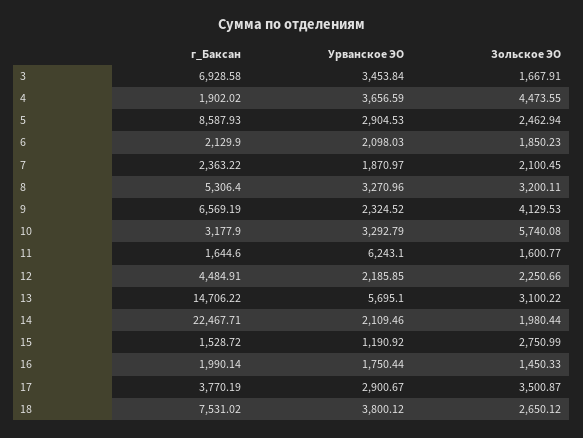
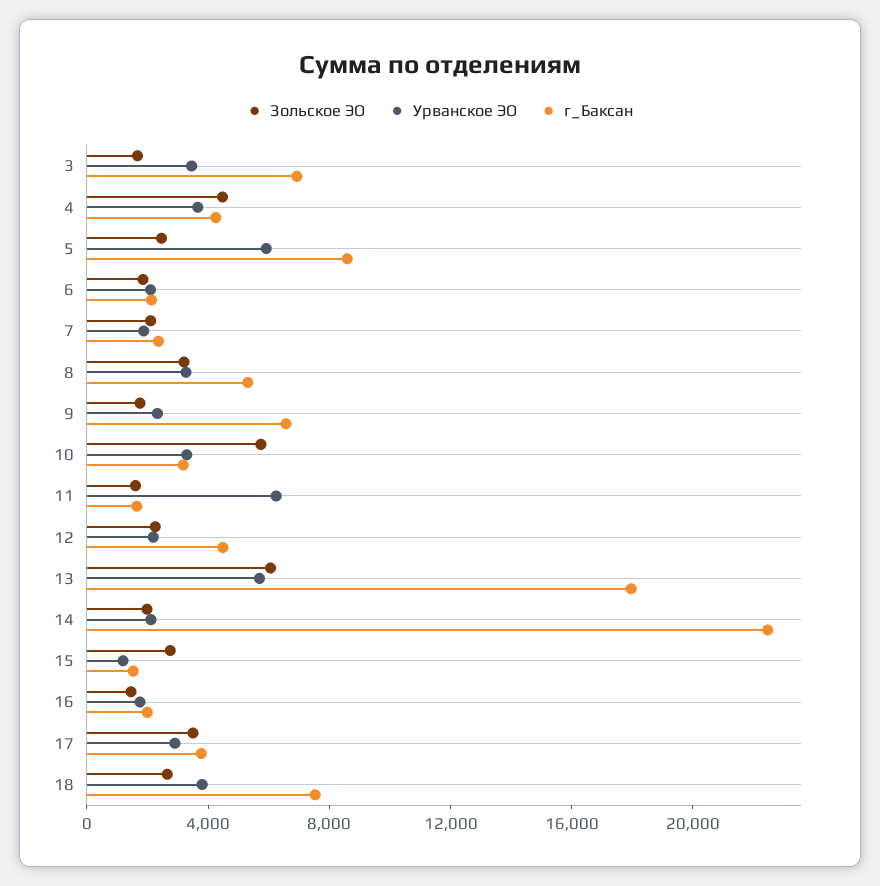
г_Баксан, 4: 1902.02 -> 4000
Урванское ЭО, 5: 2904.53 -> 6000
Зольское ЭО, 9: 4129.53 -> 2000
г_Баксан, 13: 14706.22 -> 18000
Зольское ЭО, 13: 3100.22 -> 6000

